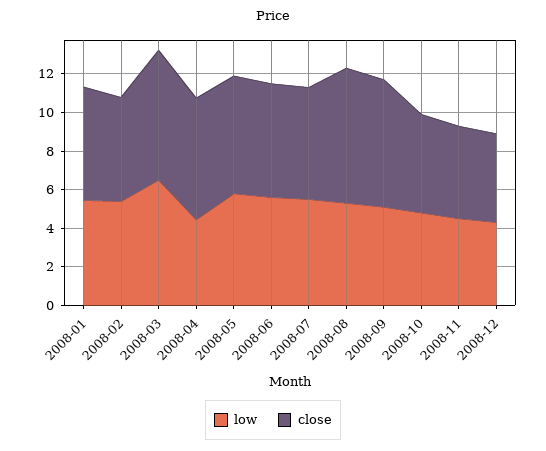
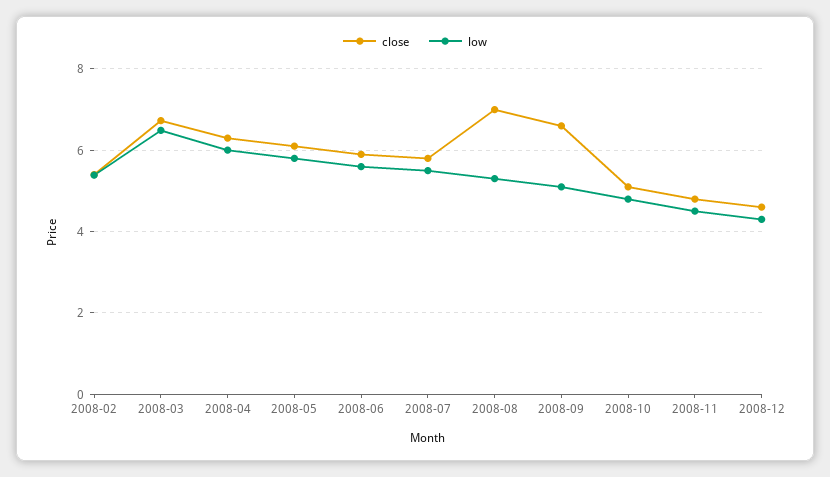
low, 2008-01: 5.5 -> none
close, 2008-01: 6 -> none
low, 2008-04: 4.5 -> 6

